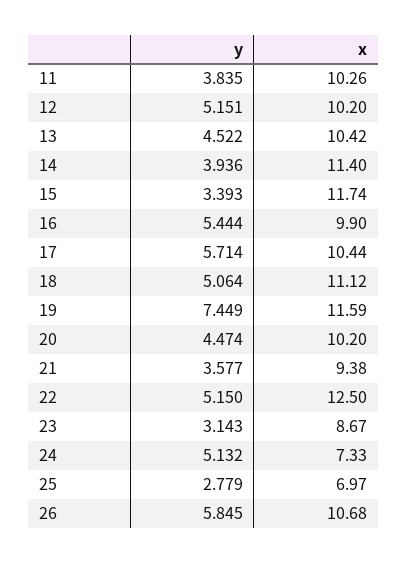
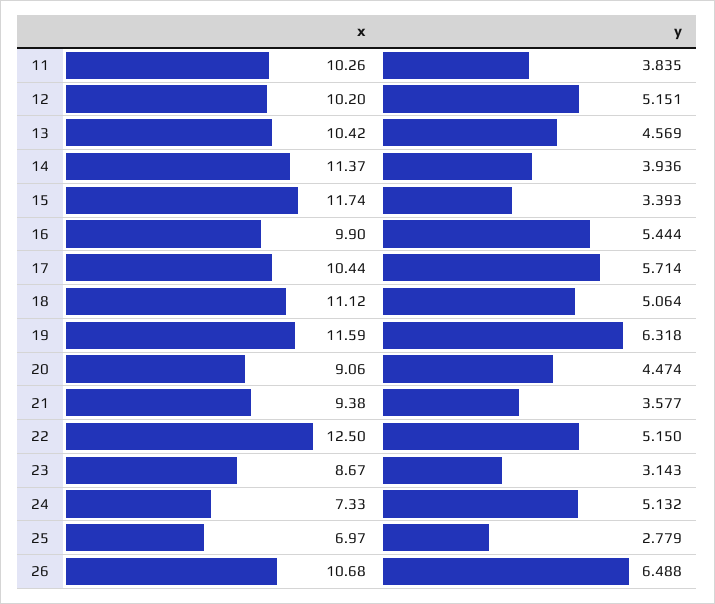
y, 13: 4.522 -> 4.569
x, 14: 11.4 -> 11.37
y, 19: 7.449 -> 6.318
x, 20: 10.2 -> 9.06
y, 26: 5.845 -> 6.488

